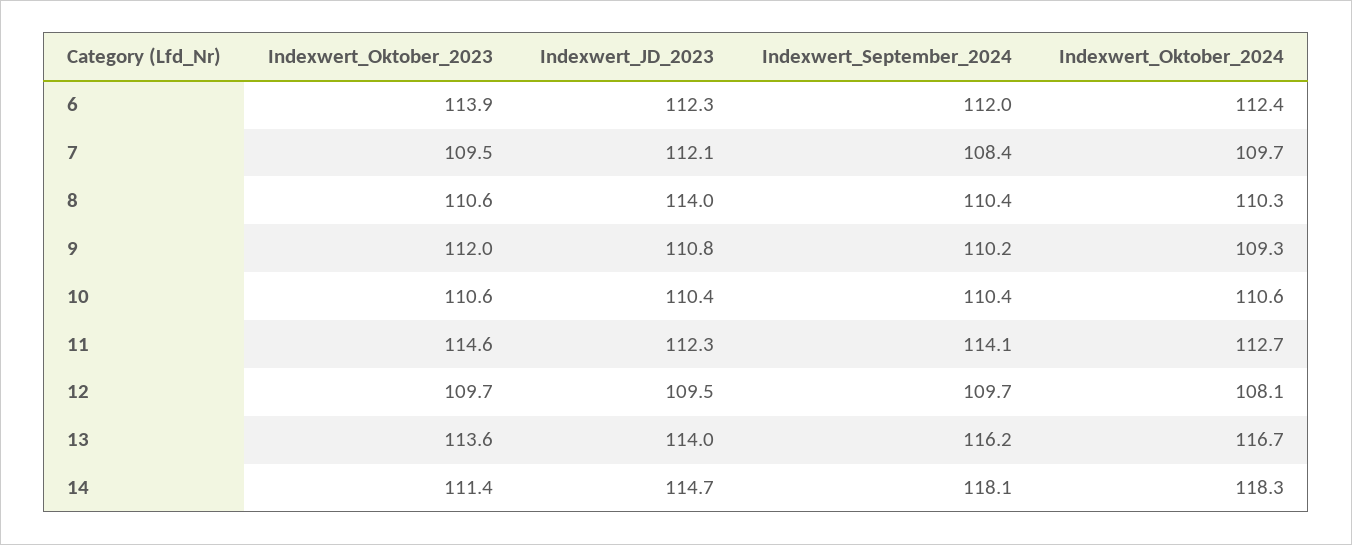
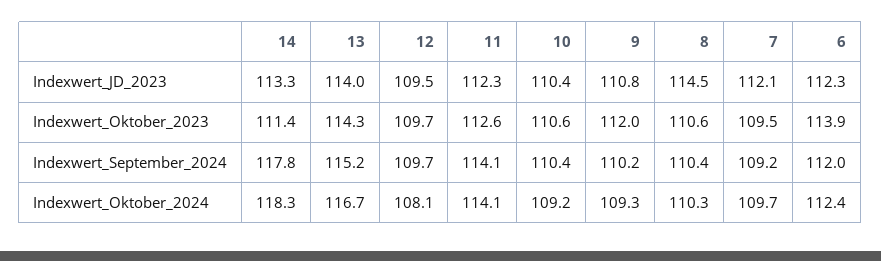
Indexwert_September_2024, 7: 108.4 -> 109.2
Indexwert_JD_2023, 8: 114 -> 114.5
Indexwert_Oktober_2024, 10: 110.6 -> 109.2
Indexwert_Oktober_2023, 11: 114.6 -> 112.6
Indexwert_Oktober_2024, 11: 112.7 -> 114.1
Indexwert_Oktober_2023, 13: 113.6 -> 114.3
Indexwert_September_2024, 13: 116.2 -> 115.2
Indexwert_JD_2023, 14: 114.7 -> 113.3
Indexwert_September_2024, 14: 118.1 -> 117.8

